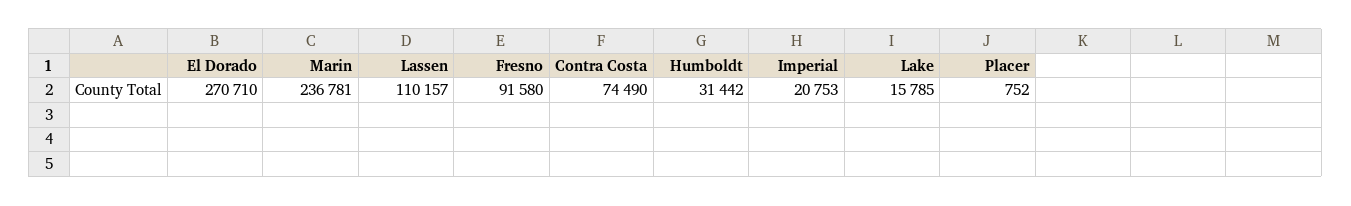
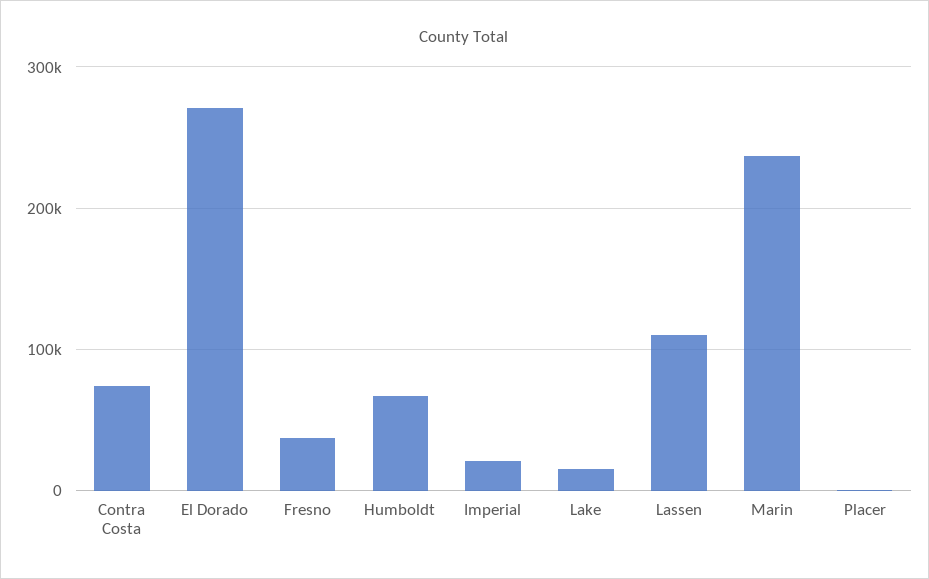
Fresno: 91580 -> 40000
Humboldt: 31442 -> 70000

